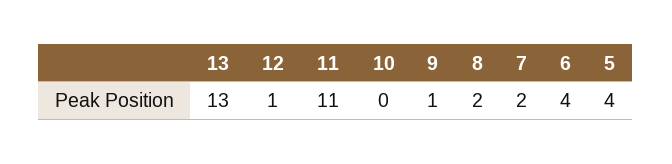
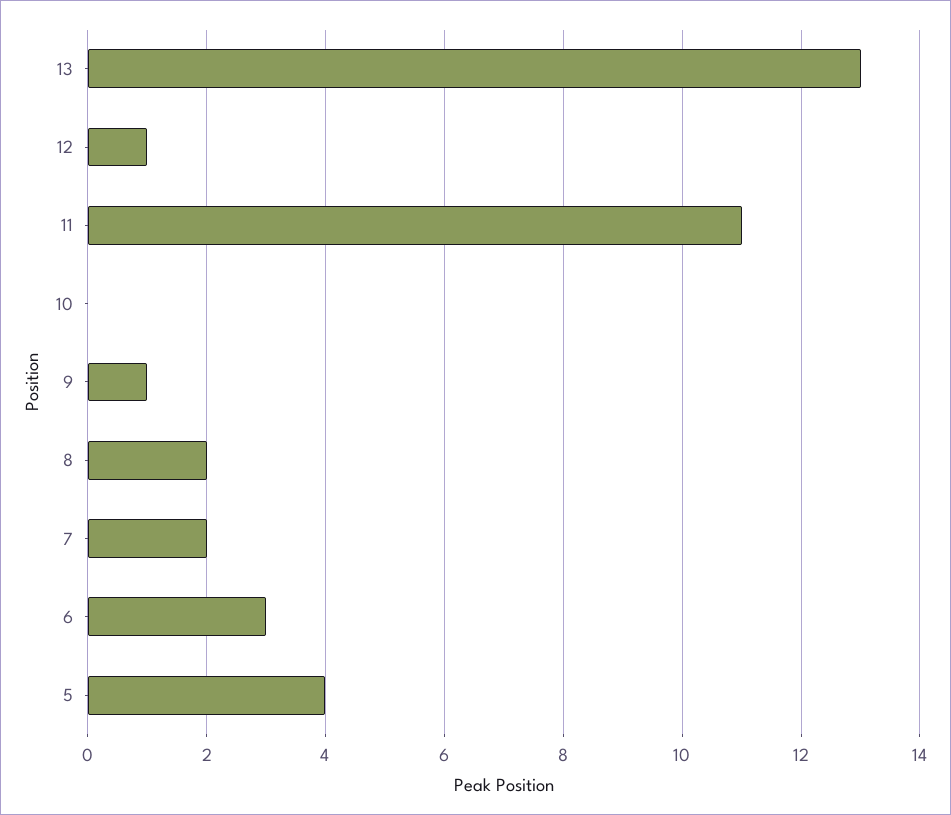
6: 4 -> 3

